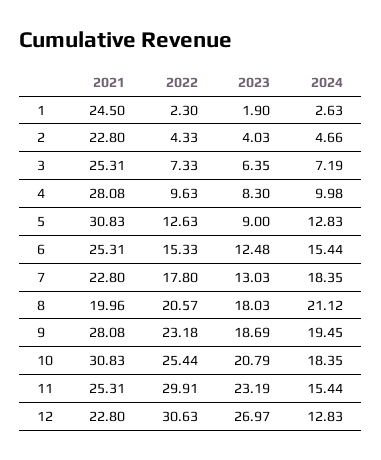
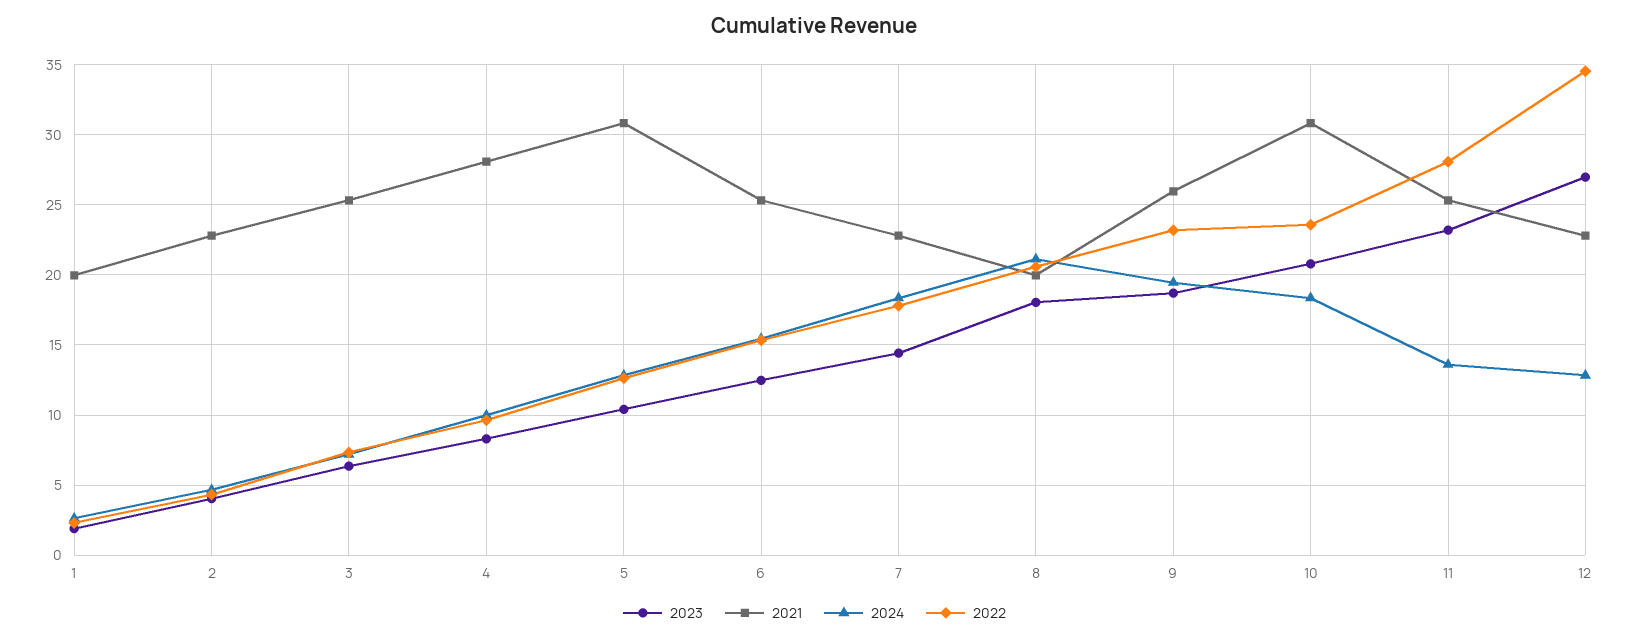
2021, 1: 24.5 -> 20
2023, 5: 9 -> 10.5
2023, 7: 13.03 -> 14.5
2021, 9: 28.08 -> 26
2022, 10: 25.44 -> 23.5
2022, 11: 29.91 -> 28
2024, 11: 15.44 -> 13.5
2022, 12: 30.63 -> 34.5

